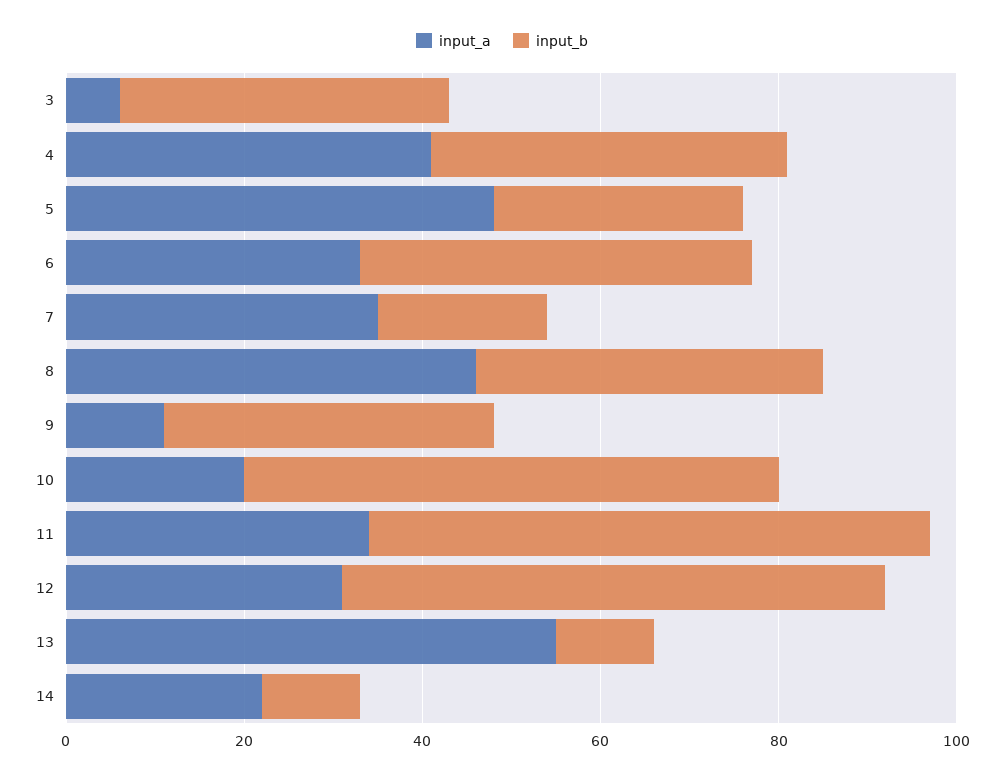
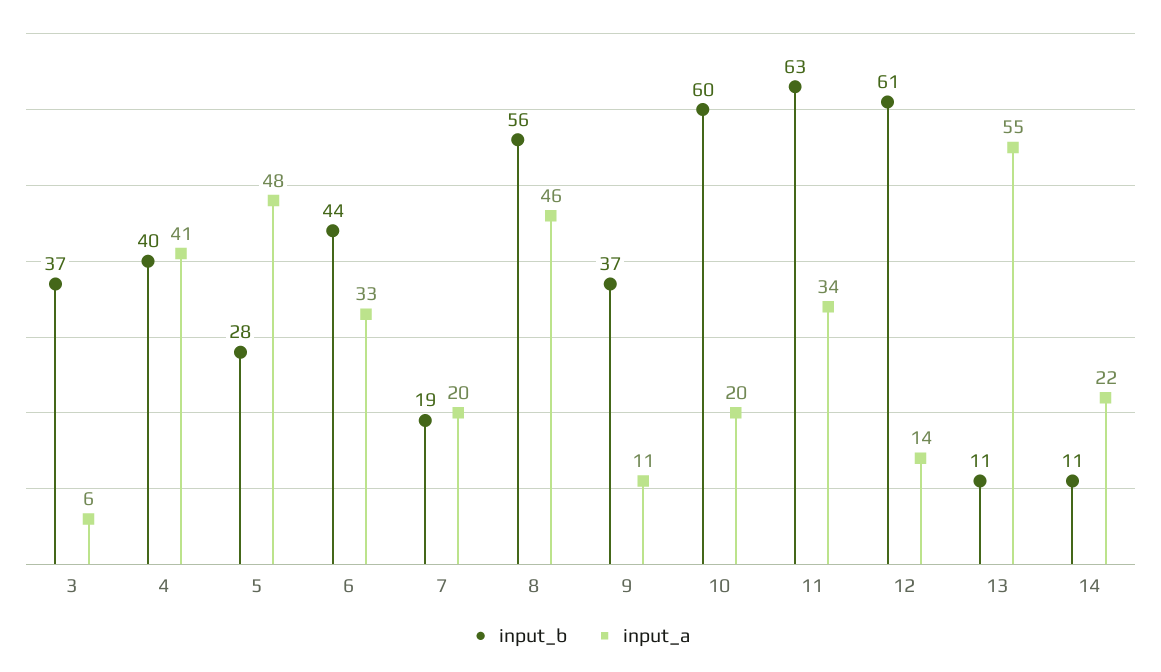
input_a, 7: 35 -> 20
input_b, 8: 40 -> 56
input_a, 12: 30 -> 14

